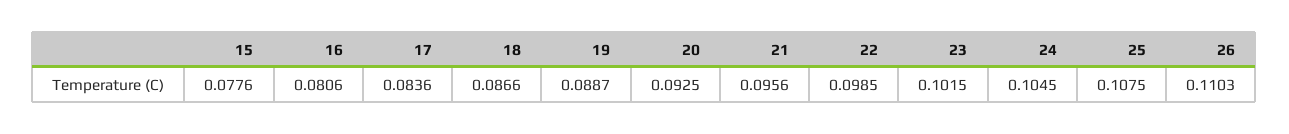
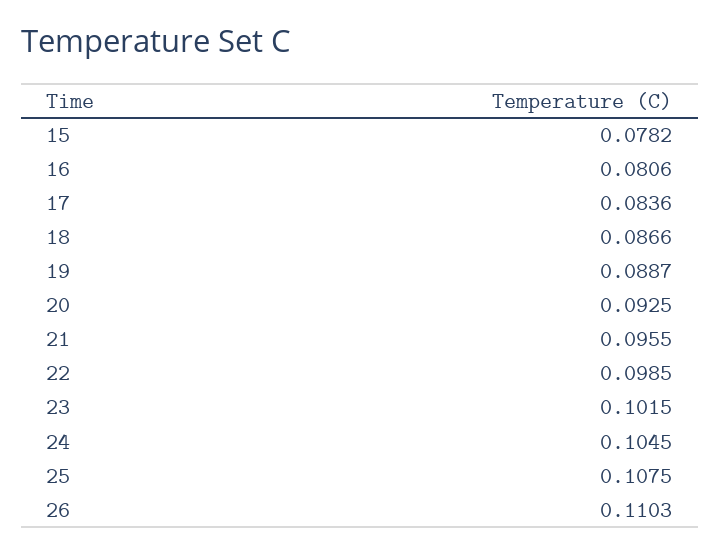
15: 0.0776 -> 0.0782
21: 0.0956 -> 0.0955

